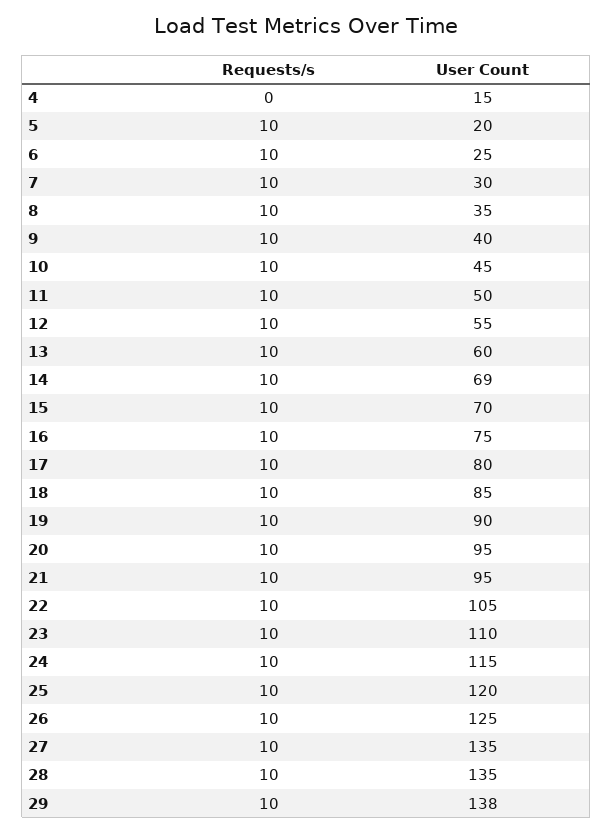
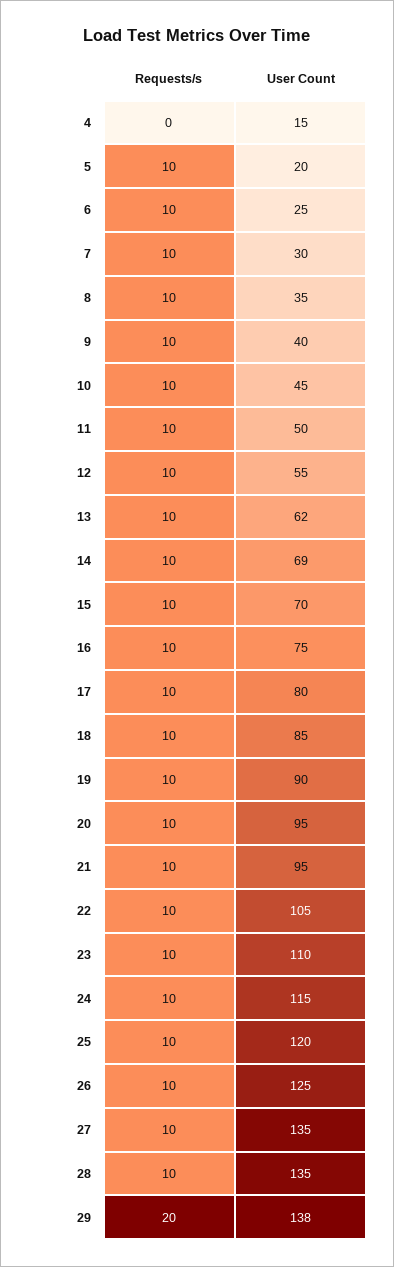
User Count, 13: 60 -> 62
Requests/s, 29: 10 -> 20

